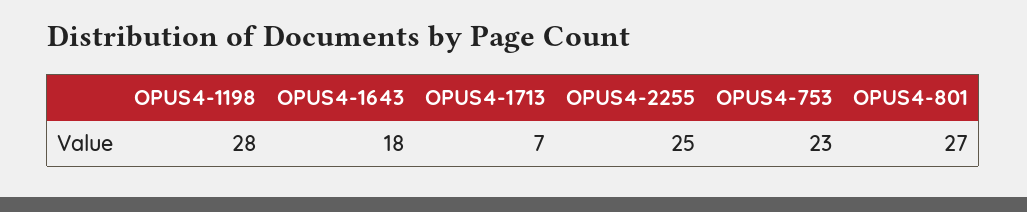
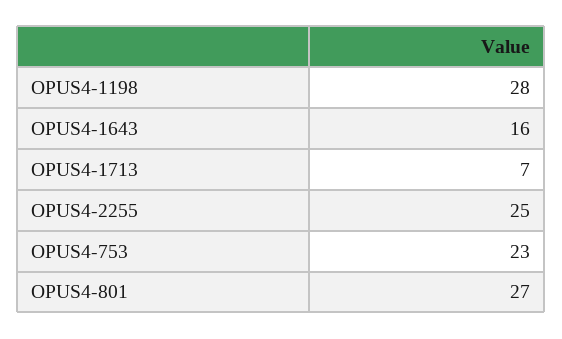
OPUS4-1643: 18 -> 16

